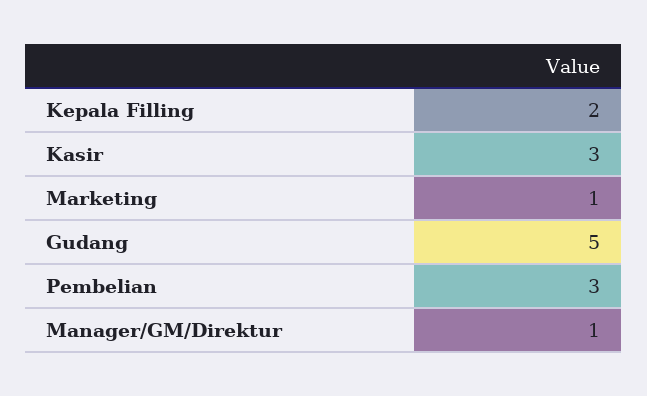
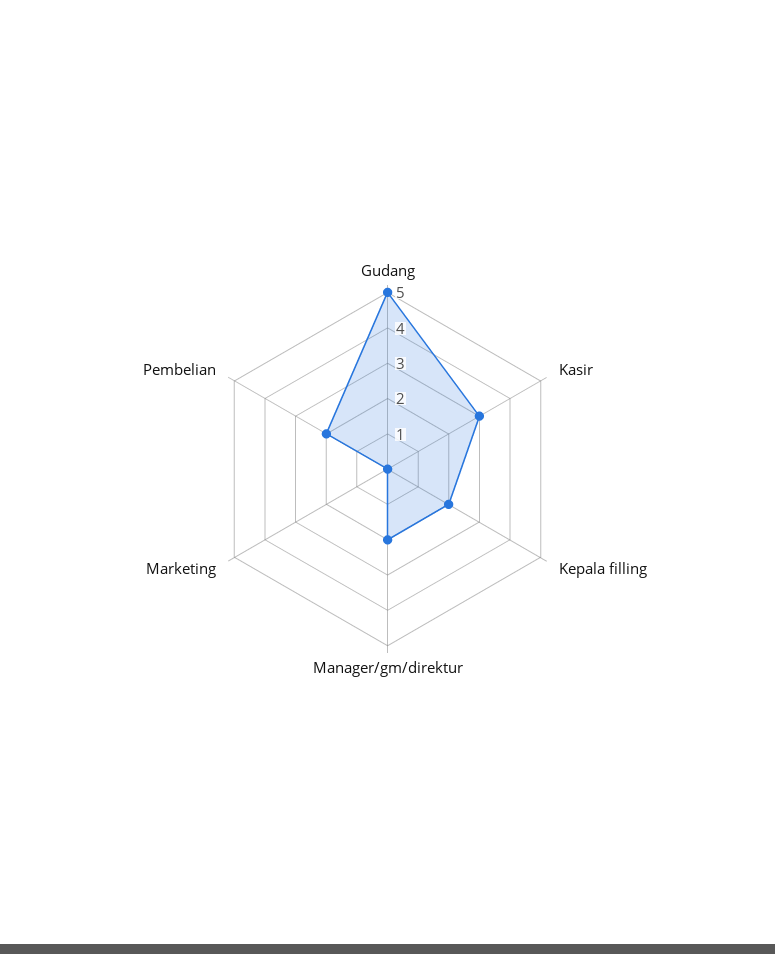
Marketing: 1 -> 0
Pembelian: 3 -> 2
Manager/GM/Direktur: 1 -> 2

